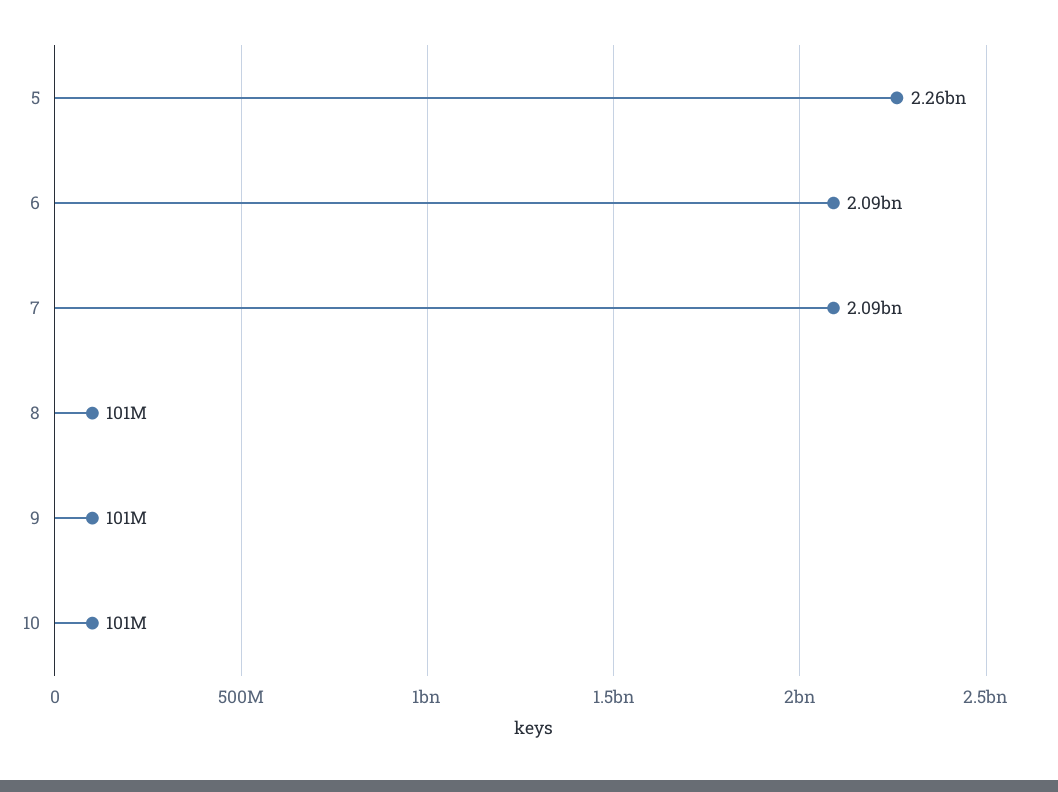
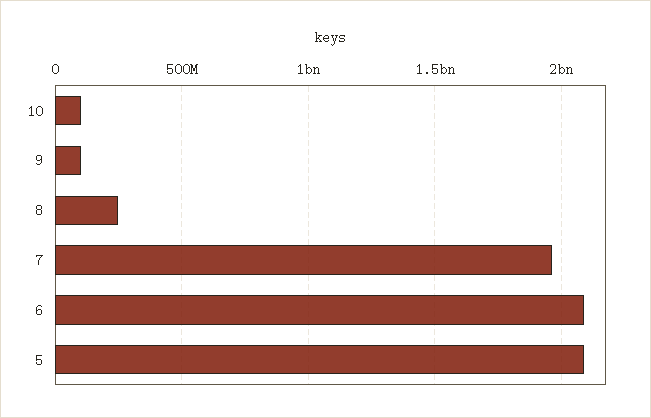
5: 2260000000 -> 2100000000
7: 2090000000 -> 1950000000
8: 101000000 -> 250000000

